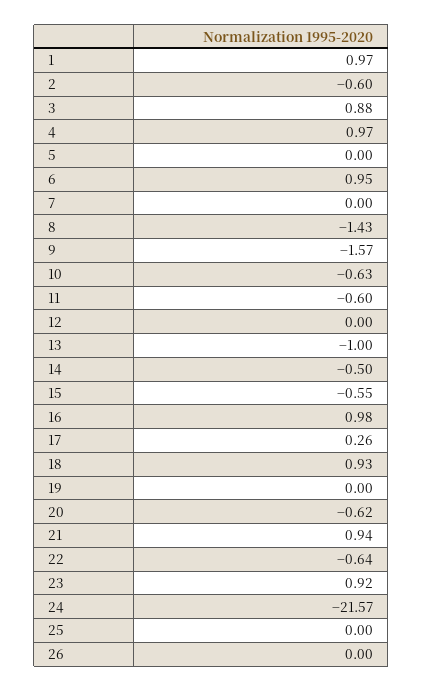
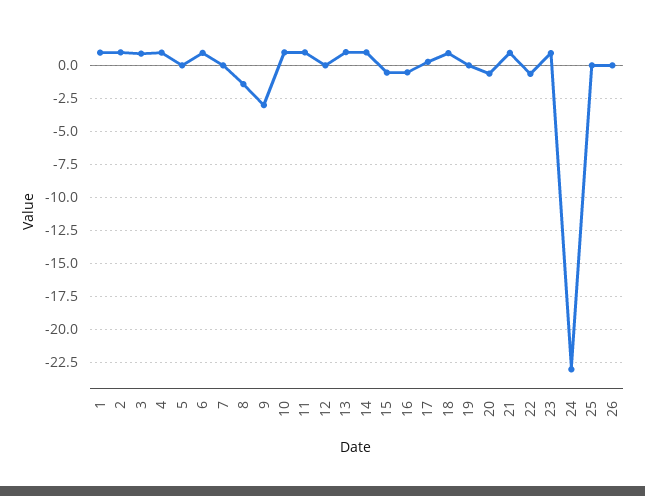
2: -0.6 -> 1
9: -1.57 -> -3
10: -0.63 -> 1
11: -0.6 -> 1
13: -1 -> 1
14: -0.5 -> 1
16: 0.98 -> -0.5
24: -21.57 -> -23

